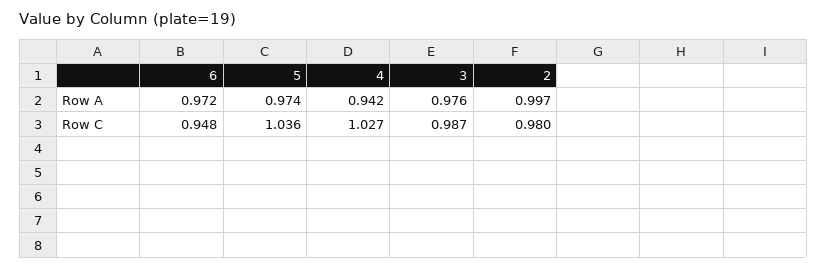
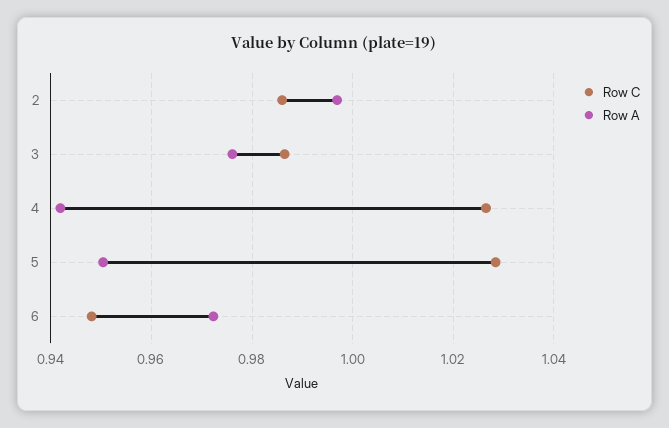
Row A, 5: 0.974 -> 0.95
Row C, 5: 1.036 -> 1.028
Row C, 2: 0.98 -> 0.986

